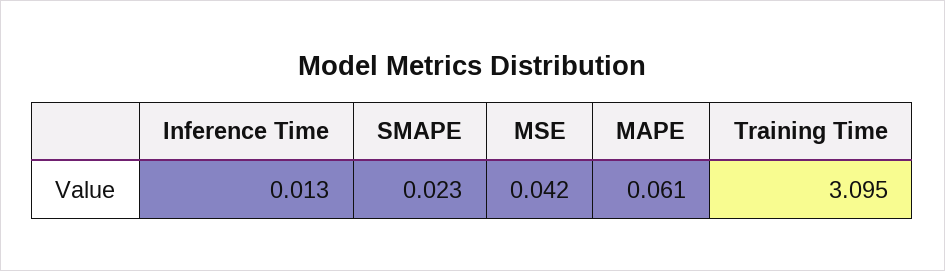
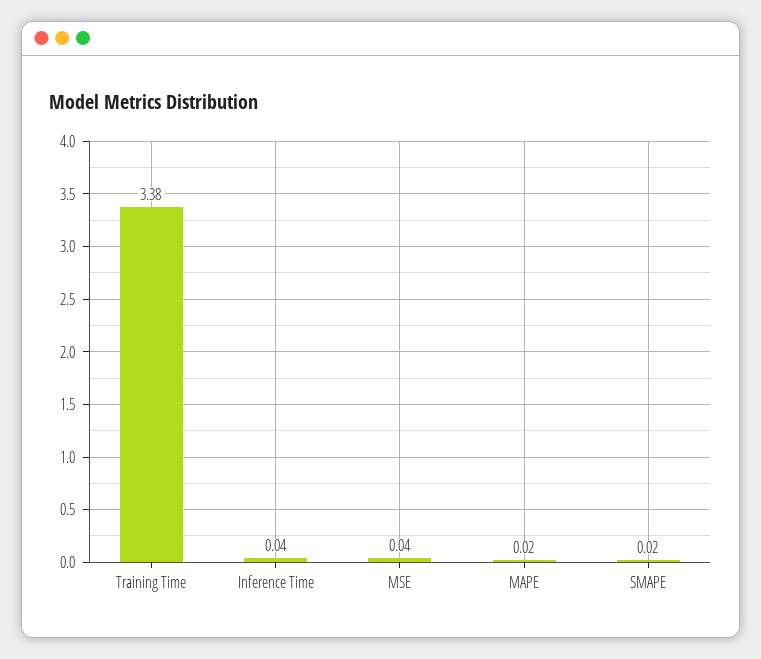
Inference Time: 0.013 -> 0.04
MAPE: 0.061 -> 0.02
Training Time: 3.095 -> 3.38

